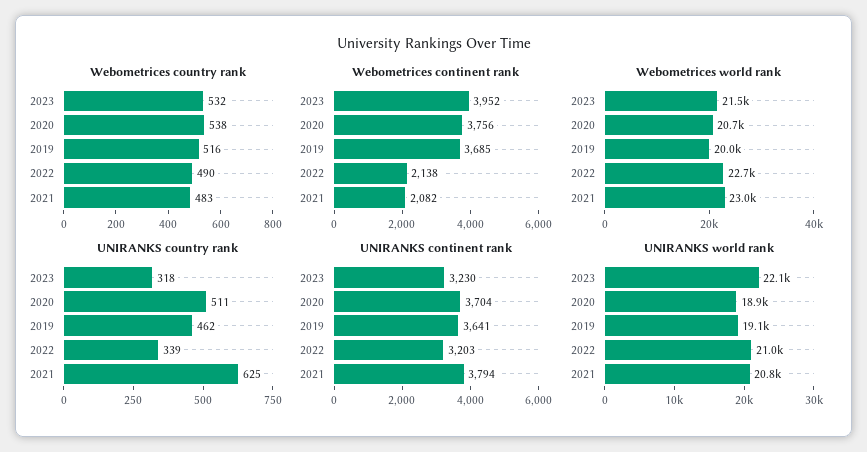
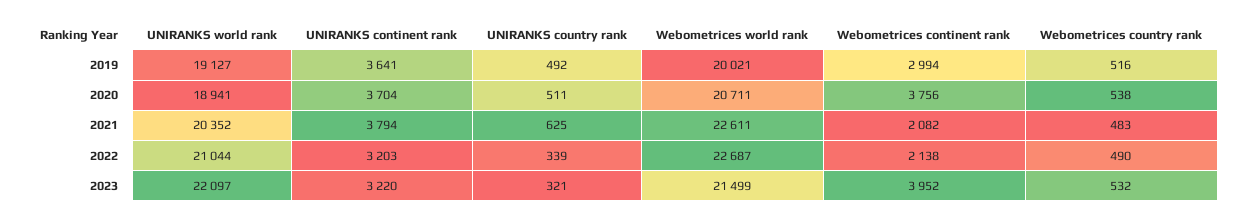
Webometrices continent rank, 2019: 3685 -> 2994
Webometrices world rank, 2021: 23000 -> 22611
UNIRANKS country rank, 2023: 318 -> 321
UNIRANKS country rank, 2019: 462 -> 492
UNIRANKS continent rank, 2023: 3230 -> 3220
UNIRANKS world rank, 2021: 20800 -> 20352

